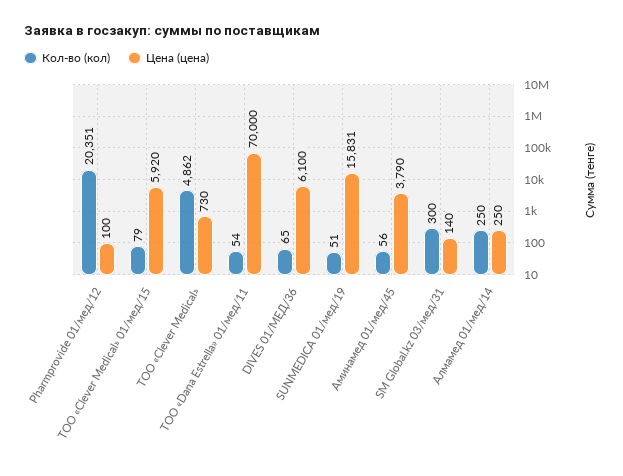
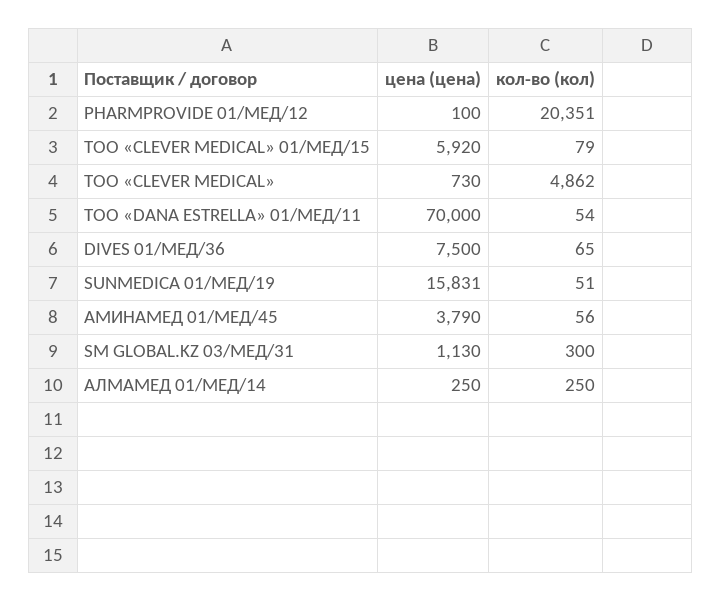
Цена (цена), DIVES 01/МЕД/36: 6100 -> 7500
Цена (цена), SM Global.kz 03/мед/31: 140 -> 1130

